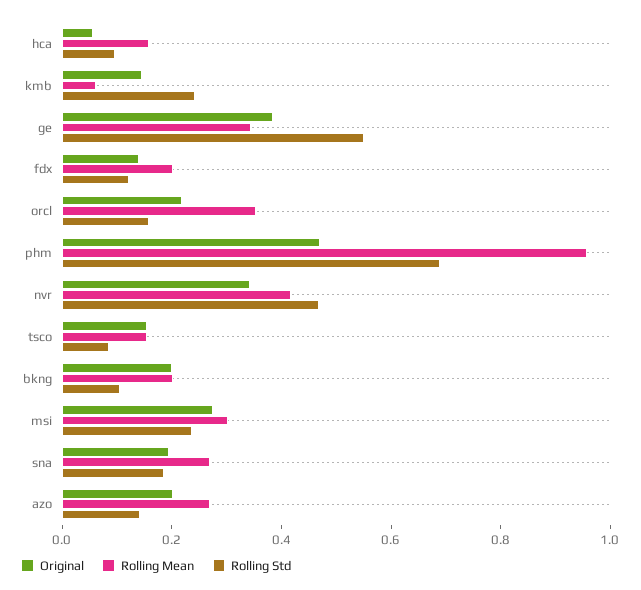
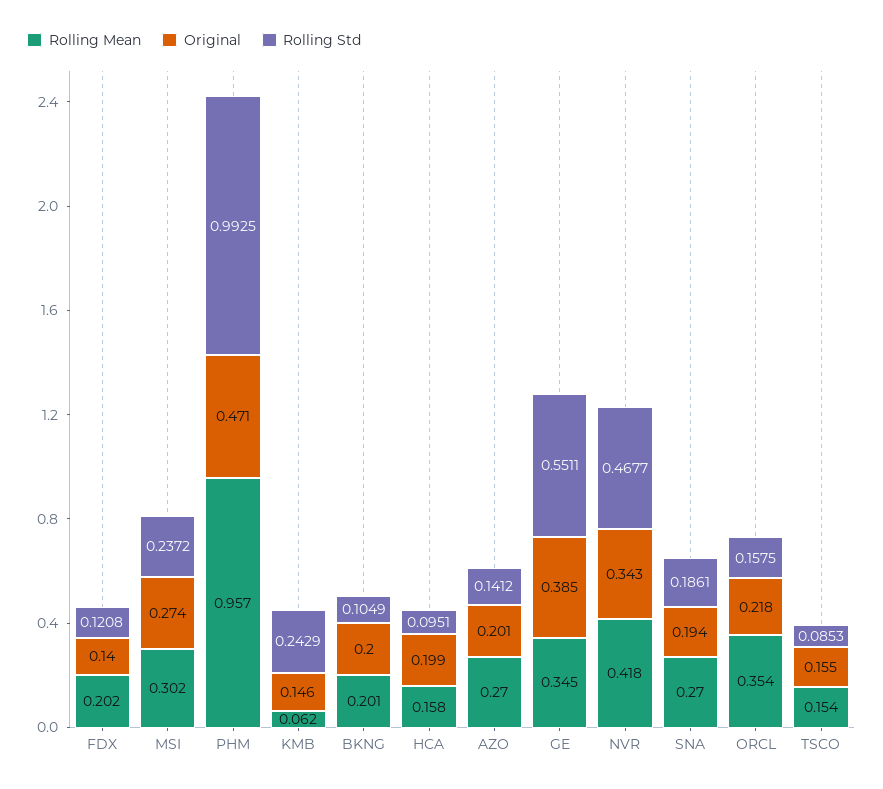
Original, hca: 0.05 -> 0.199
Rolling Std, phm: 0.7 -> 0.9925

